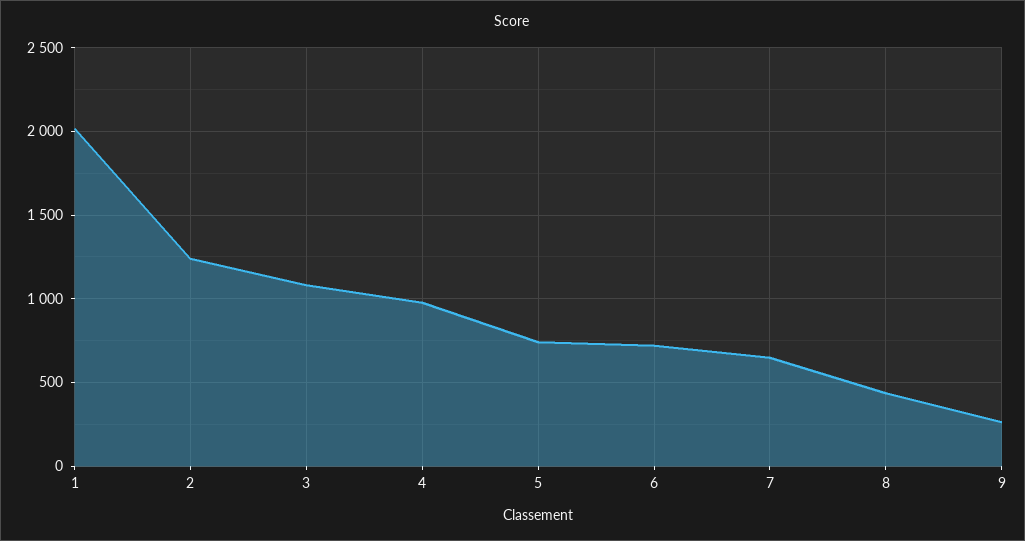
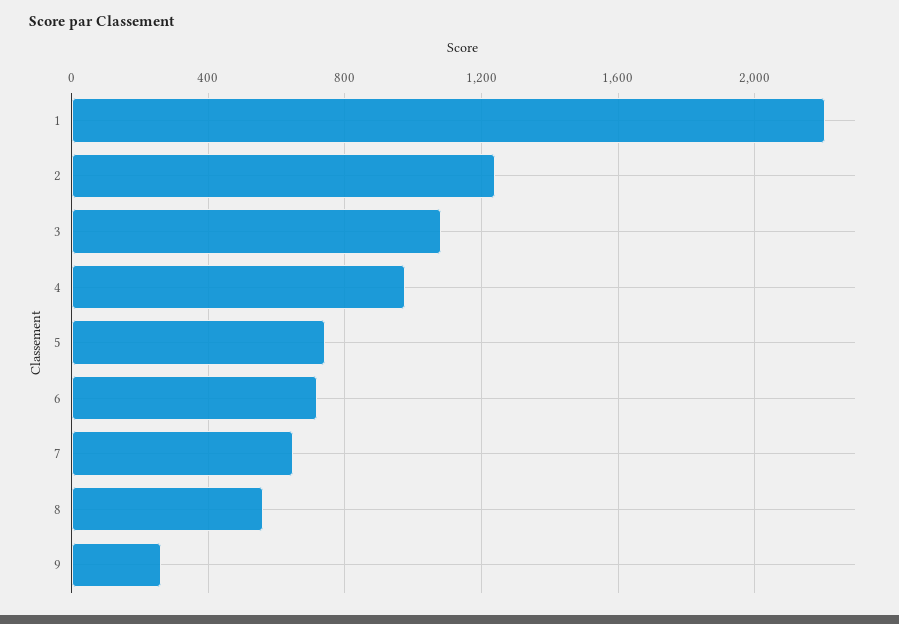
1: 2000 -> 2200
8: 450 -> 550

